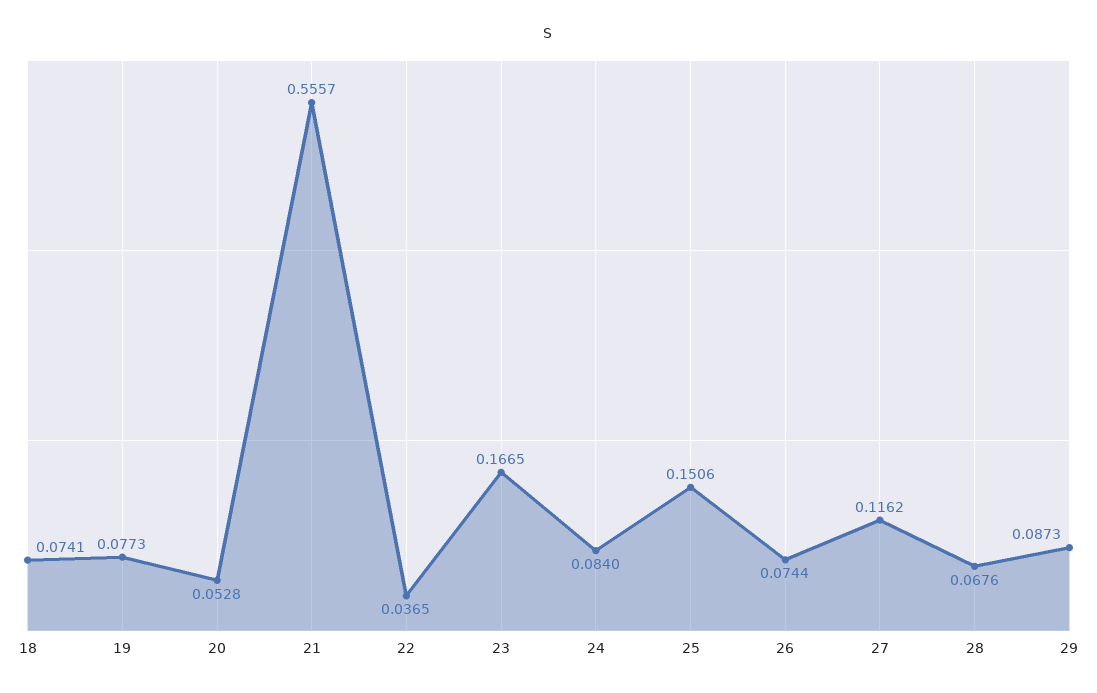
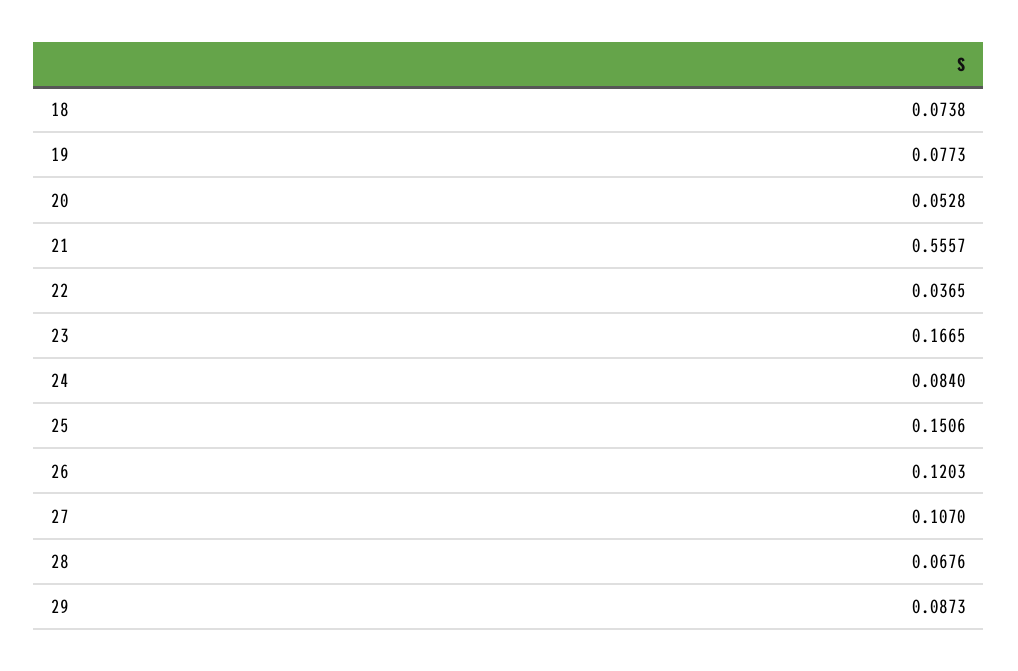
18: 0.0741 -> 0.0738
26: 0.0744 -> 0.1203
27: 0.1162 -> 0.107

